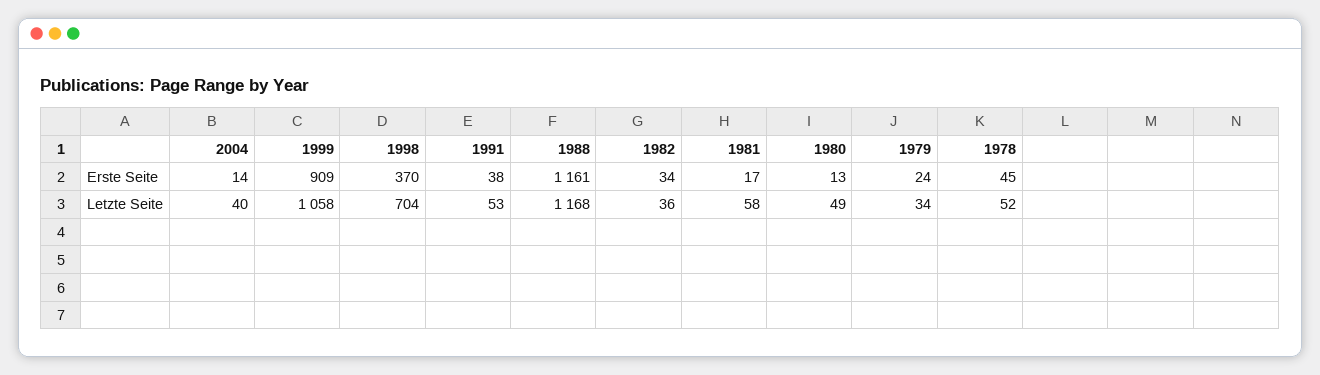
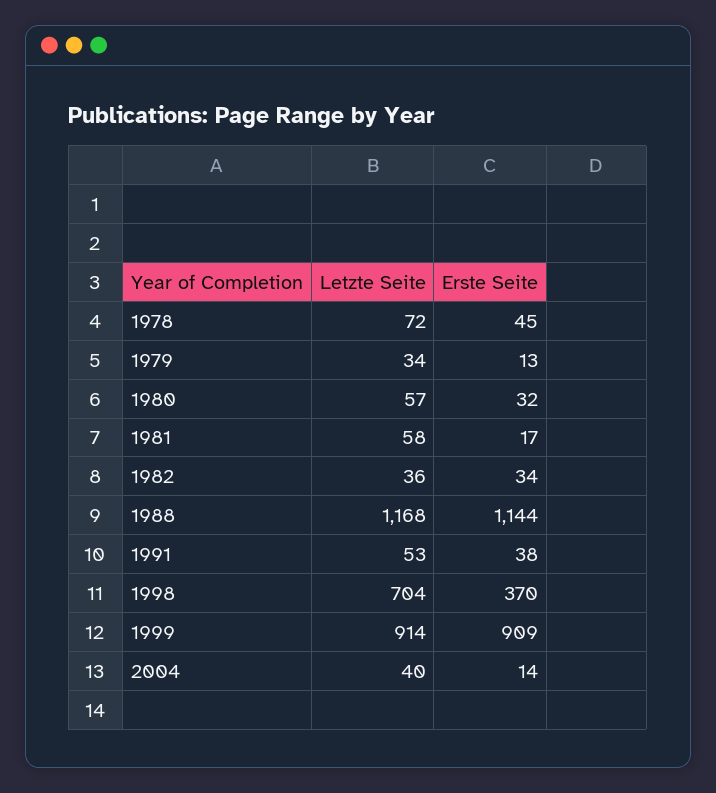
1988, Erste Seite: 1161 -> 1144
1980, Erste Seite: 13 -> 32
1979, Erste Seite: 24 -> 13
1999, Letzte Seite: 1058 -> 914
1980, Letzte Seite: 49 -> 57
1978, Letzte Seite: 52 -> 72

